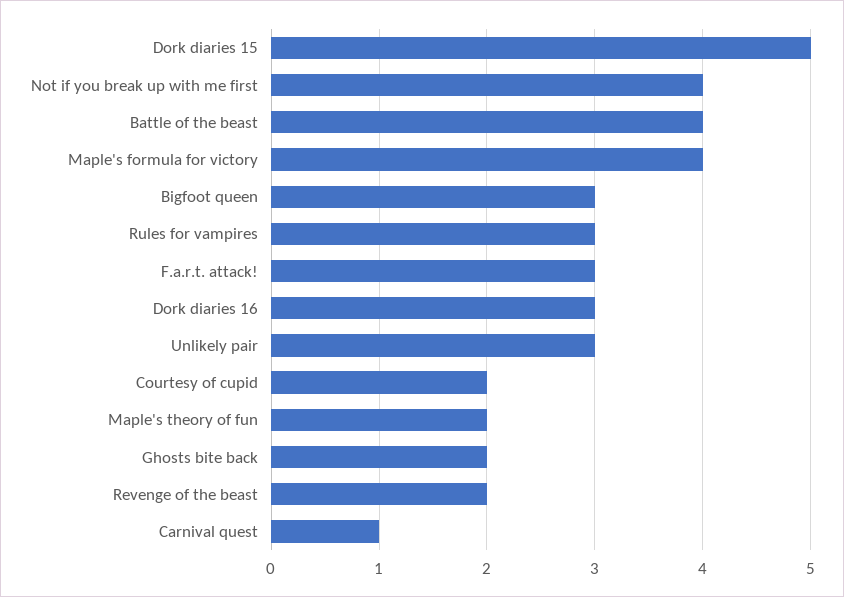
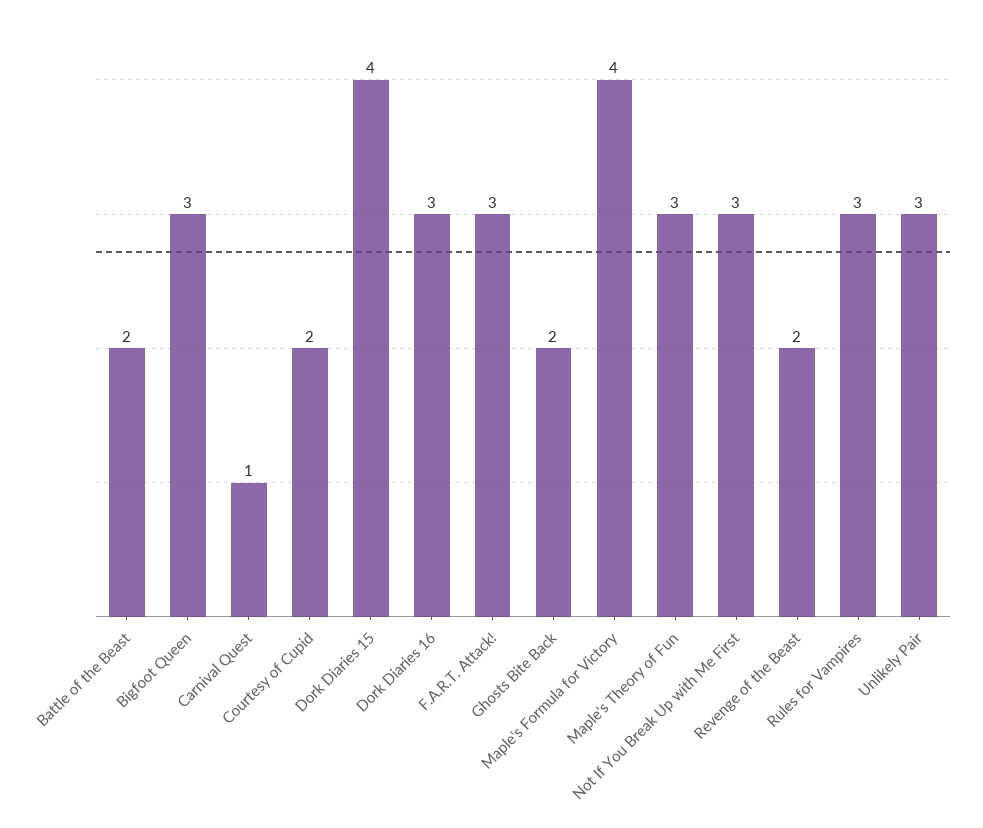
Dork diaries 15: 5 -> 4
Not if you break up with me first: 4 -> 3
Battle of the beast: 4 -> 2
Maple's theory of fun: 2 -> 3

